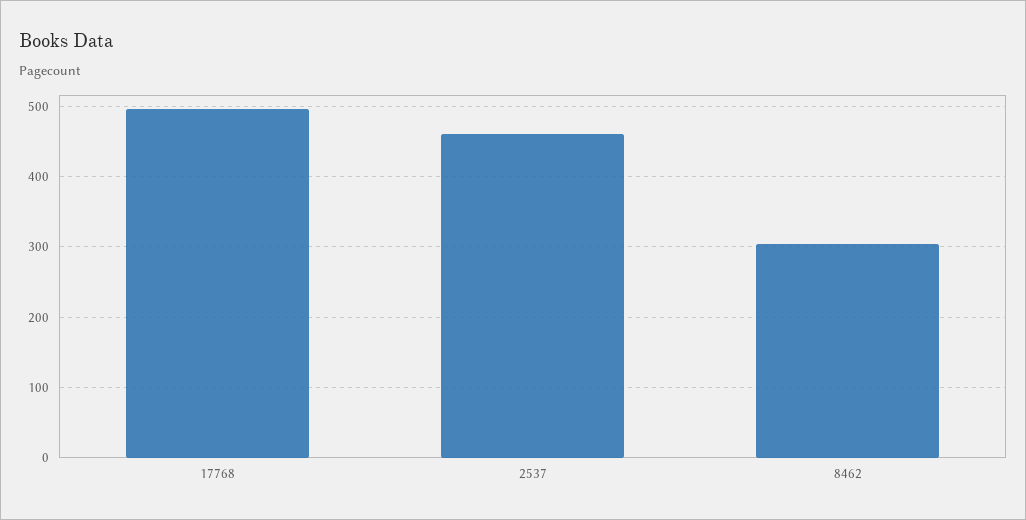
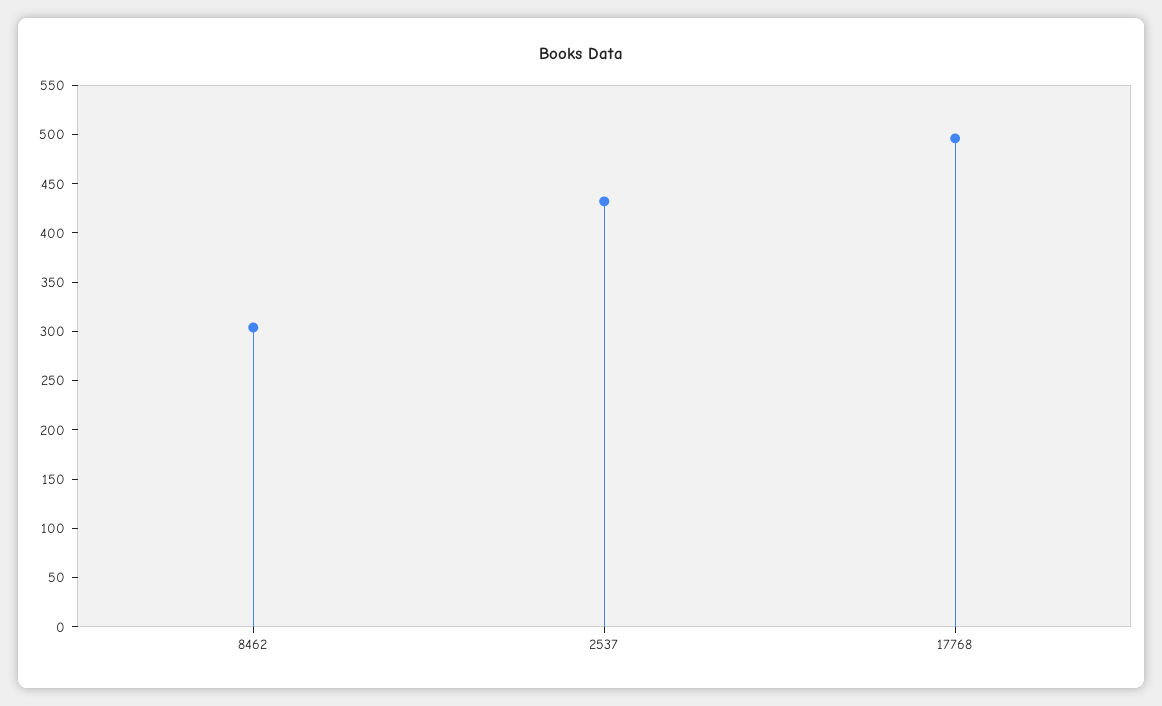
2537: 460 -> 430

